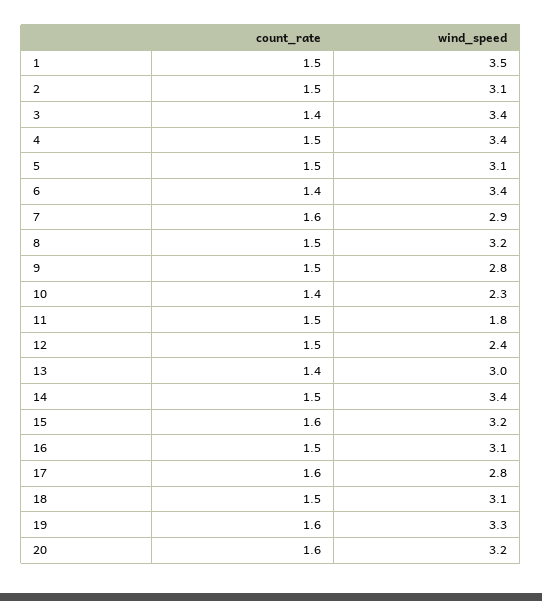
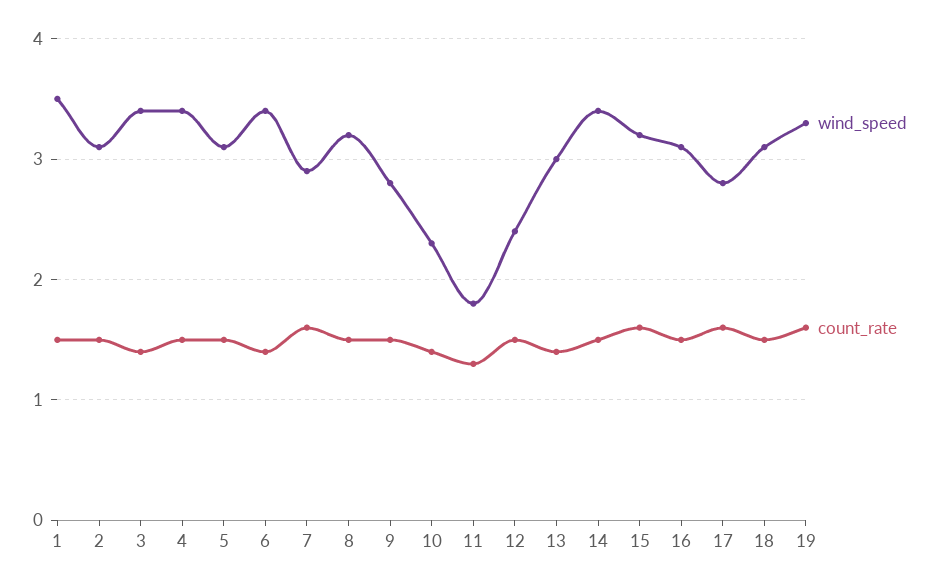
count_rate, 11: 1.5 -> 1.3
count_rate, 20: 1.6 -> none
wind_speed, 20: 3.2 -> none

